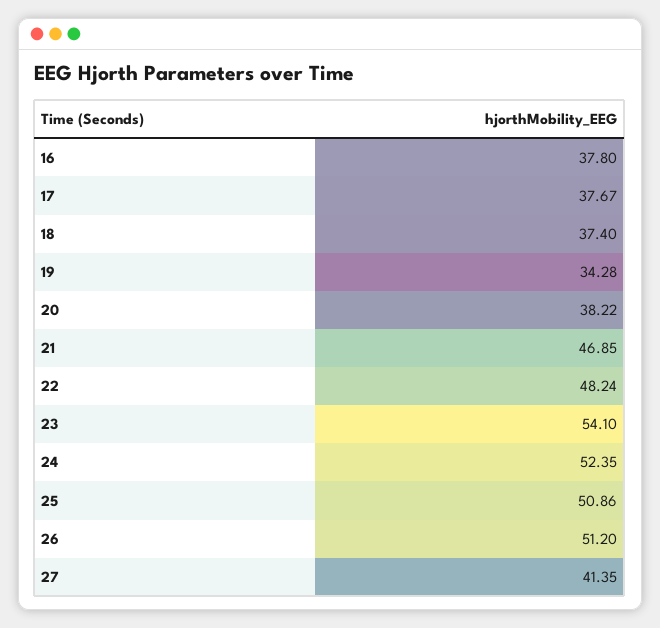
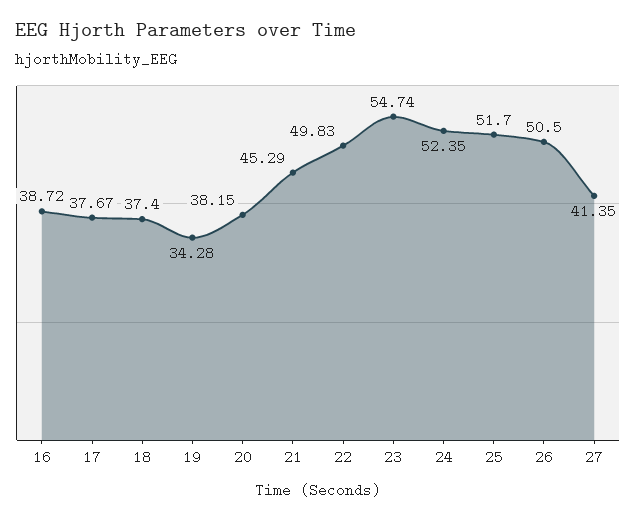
16: 37.8 -> 38.72
20: 38.22 -> 38.15
21: 46.85 -> 45.29
22: 48.24 -> 49.83
23: 54.1 -> 54.74
25: 50.86 -> 51.7
26: 51.2 -> 50.5

